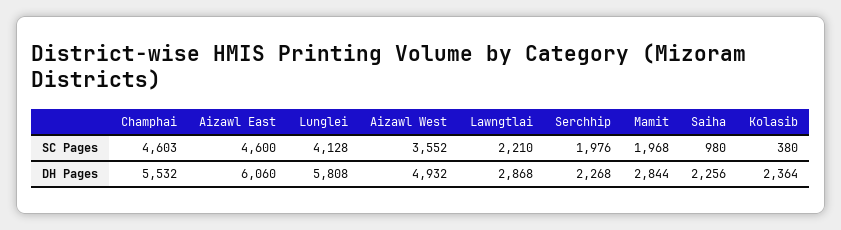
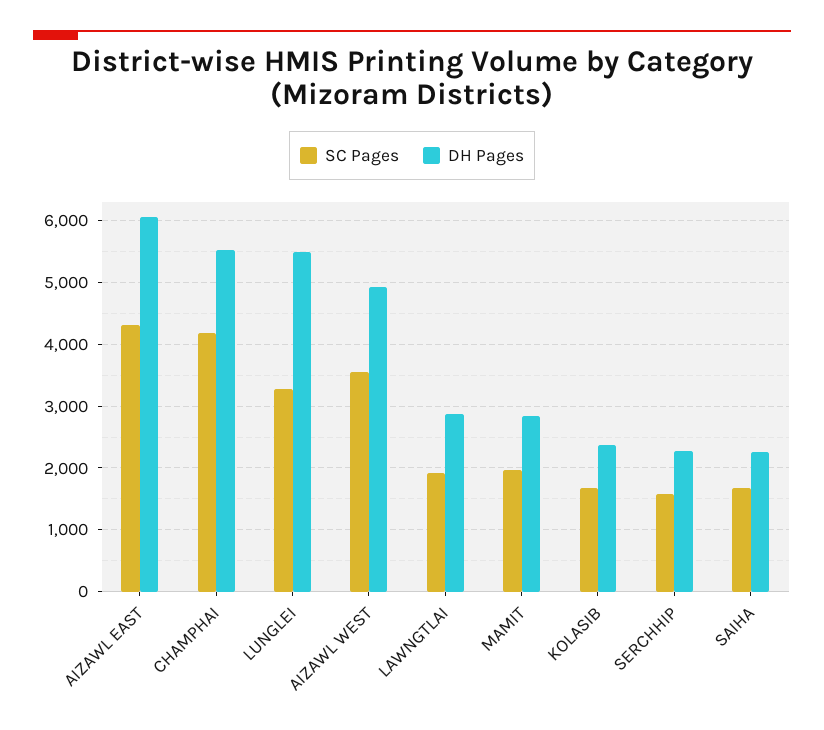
SC Pages, Champhai: 4603 -> 4200
SC Pages, Aizawl East: 4600 -> 4300
SC Pages, Lunglei: 4128 -> 3300
SC Pages, Lawngtlai: 2210 -> 1900
SC Pages, Serchhip: 1976 -> 1600
SC Pages, Saiha: 980 -> 1700
SC Pages, Kolasib: 380 -> 1700
DH Pages, Lunglei: 5808 -> 5500

